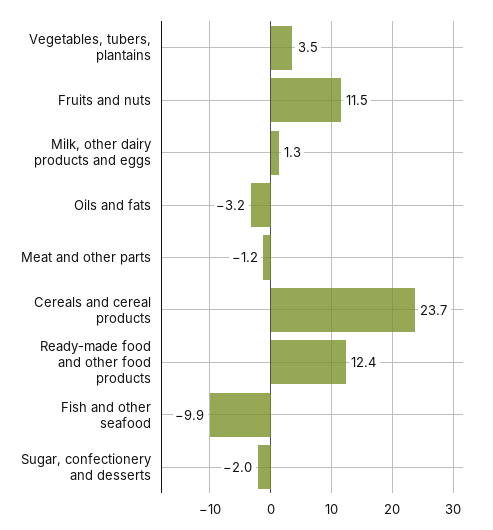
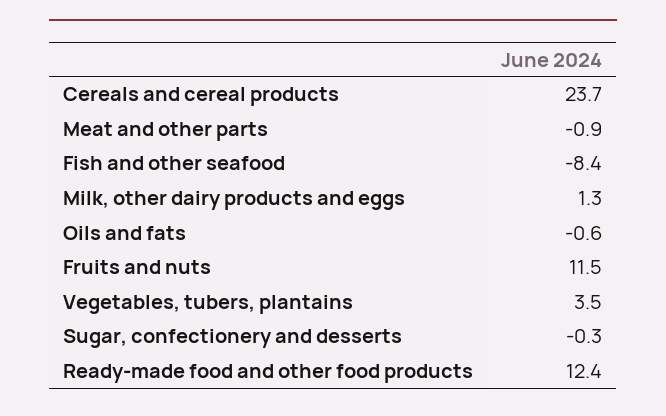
Oils and fats: -3.2 -> -0.6
Meat and other parts: -1.2 -> -0.9
Fish and other seafood: -9.9 -> -8.4
Sugar, confectionery and desserts: -2 -> -0.3

